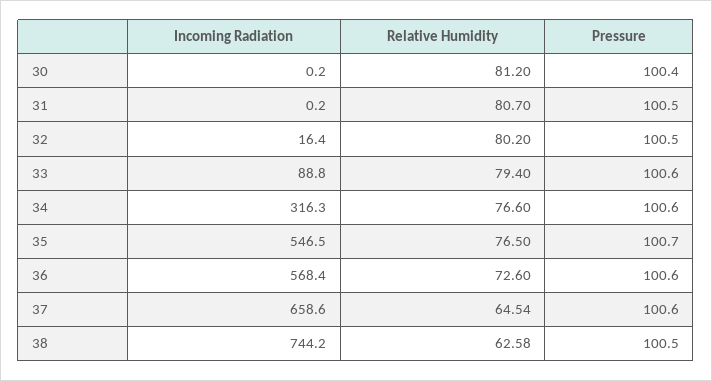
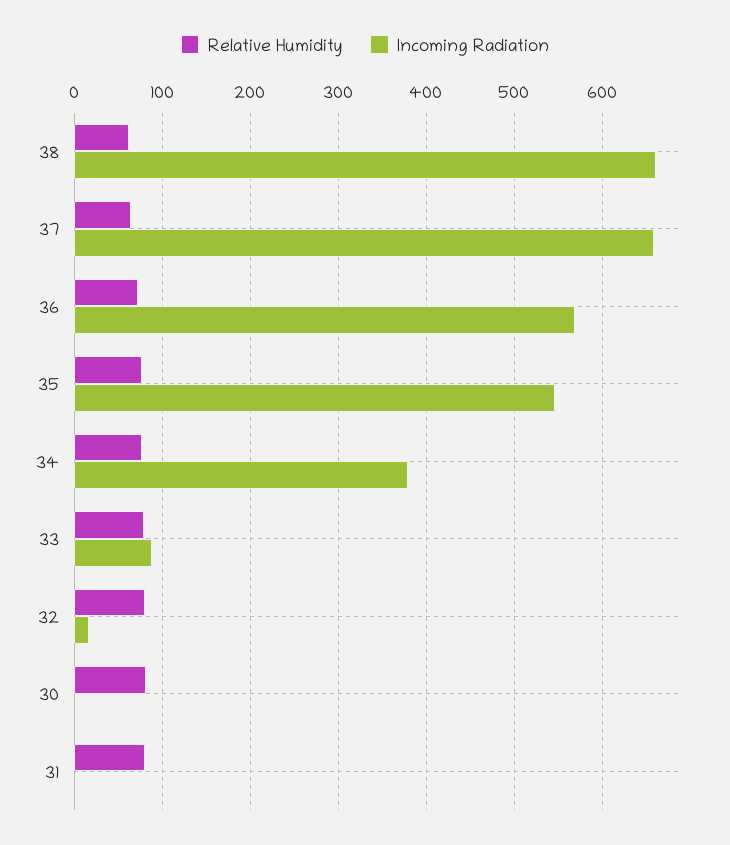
Pressure, 30: 100.4 -> none
Pressure, 31: 100.5 -> none
Pressure, 32: 100.5 -> none
Pressure, 33: 100.6 -> none
Incoming Radiation, 34: 316.3 -> 380
Pressure, 34: 100.6 -> none
Pressure, 35: 100.7 -> none
Pressure, 36: 100.6 -> none
Pressure, 37: 100.6 -> none
Incoming Radiation, 38: 744.2 -> 660
Pressure, 38: 100.5 -> none

